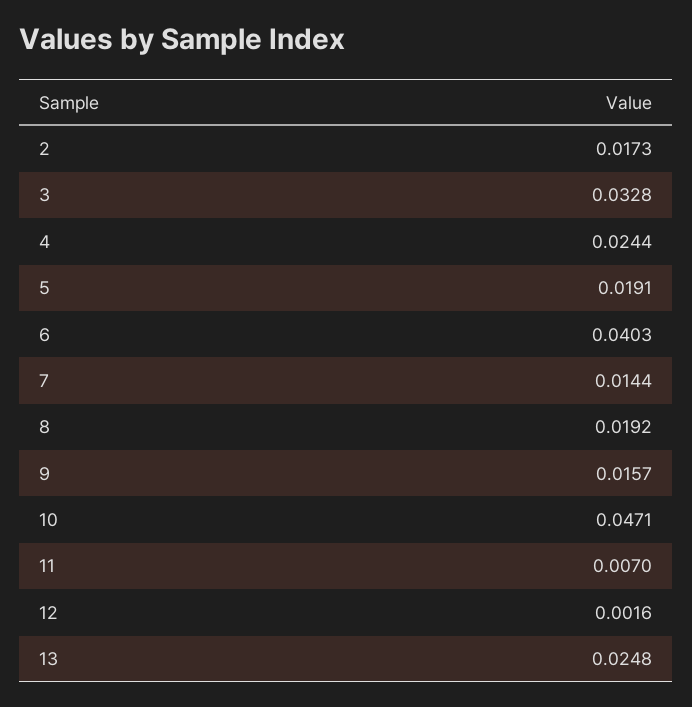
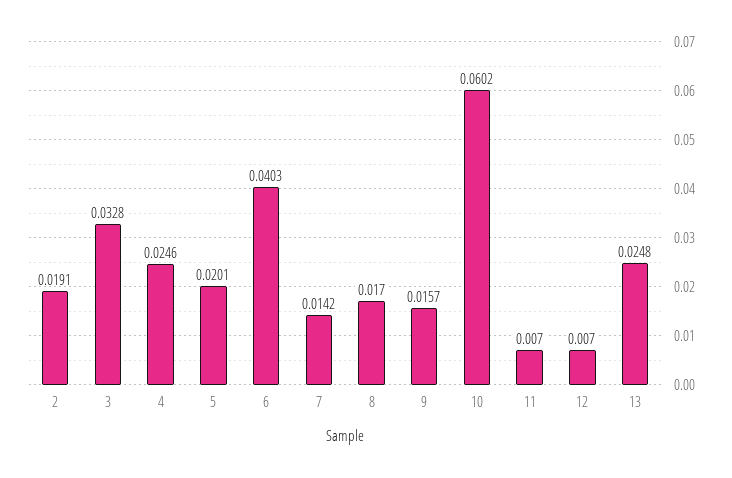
2: 0.0173 -> 0.0191
4: 0.0244 -> 0.0246
5: 0.0191 -> 0.0201
7: 0.0144 -> 0.0142
8: 0.0192 -> 0.017
10: 0.0471 -> 0.0602
12: 0.0016 -> 0.007

